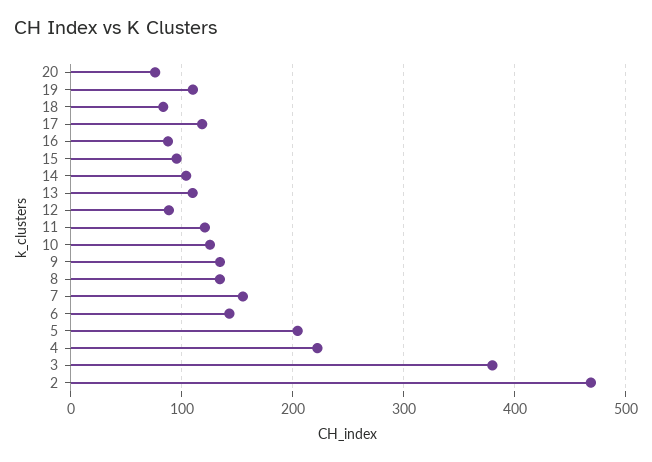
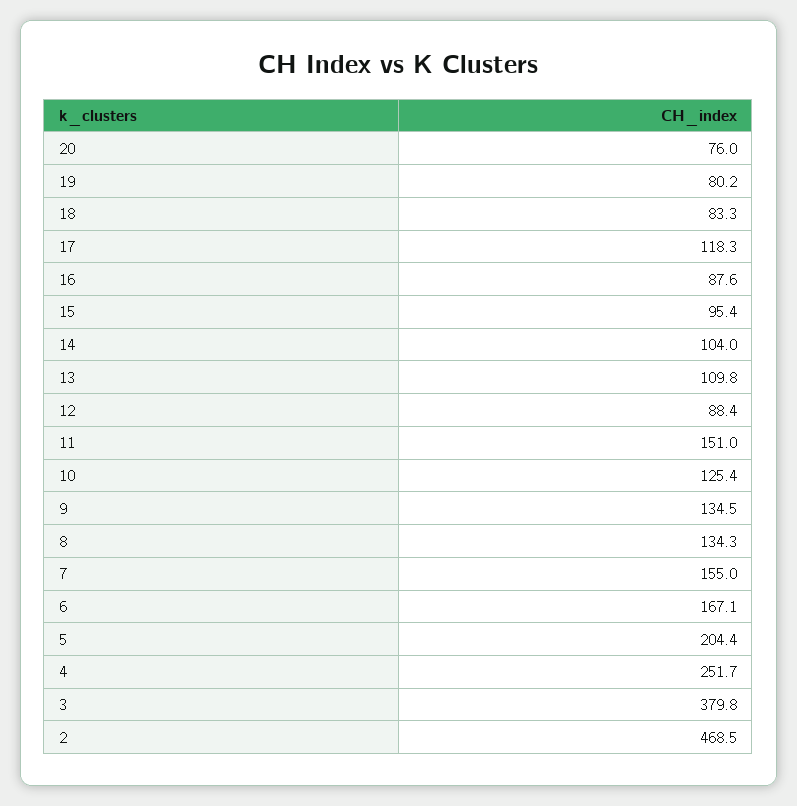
19: 110 -> 80.2
11: 120 -> 151
6: 140 -> 167.1
4: 220 -> 251.7

